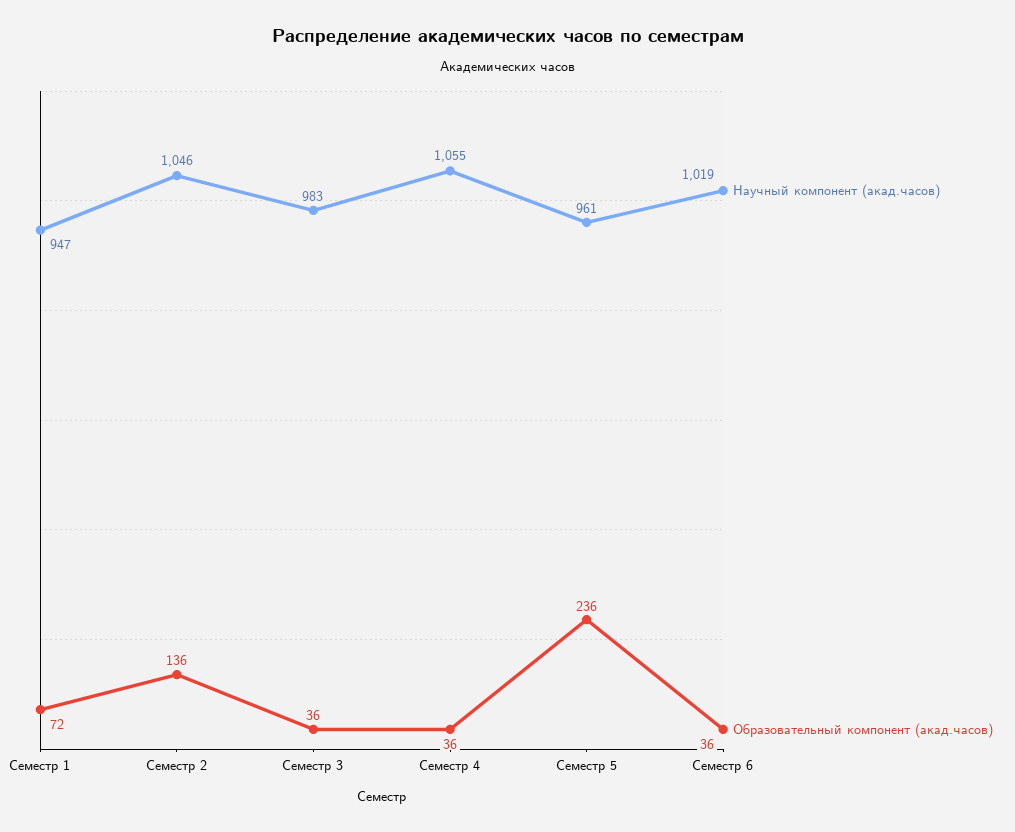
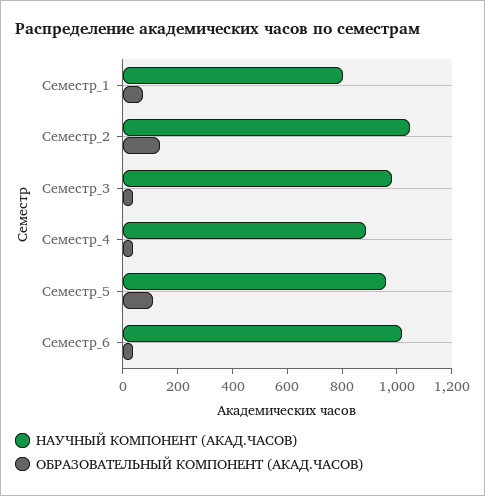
Научный компонент (акад.часов), Семестр 1: 947 -> 800
Научный компонент (акад.часов), Семестр 4: 1055 -> 900
Образовательный компонент (акад.часов), Семестр 5: 236 -> 100

